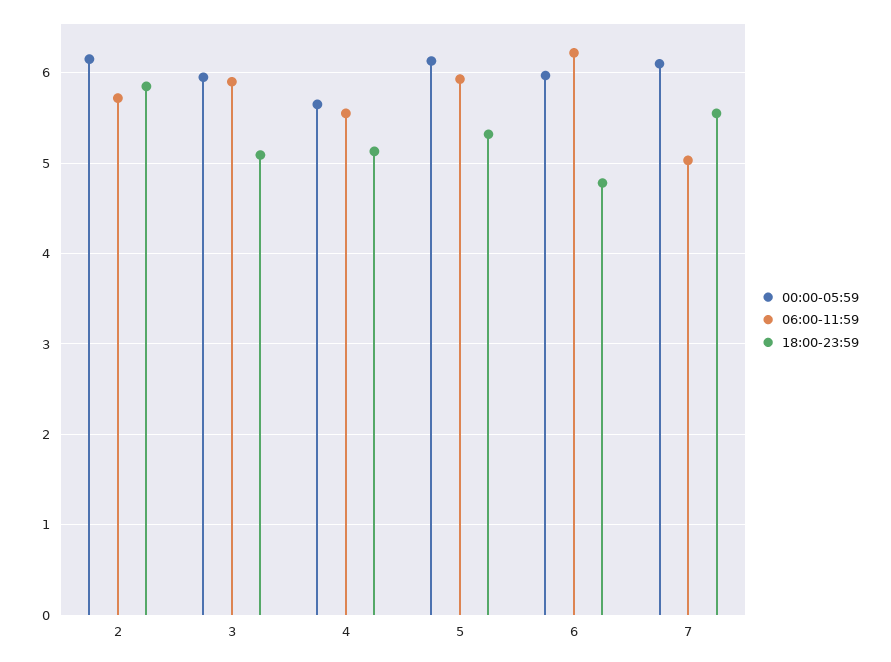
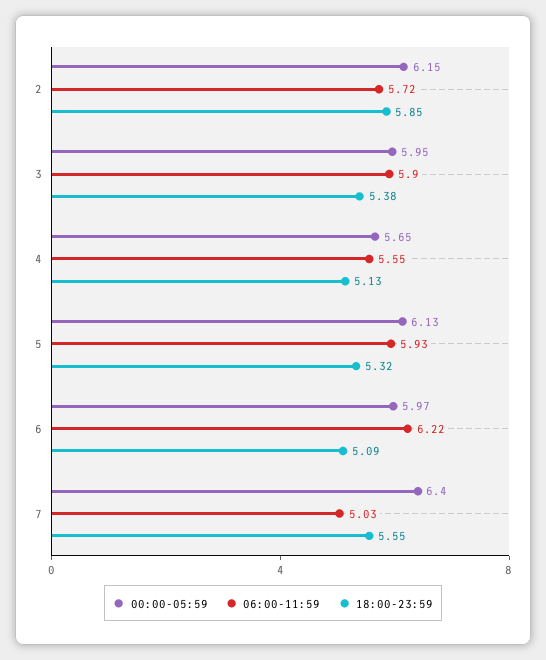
18:00-23:59, 3: 5.1 -> 5.38
18:00-23:59, 6: 4.8 -> 5.09
00:00-05:59, 7: 6.1 -> 6.4

